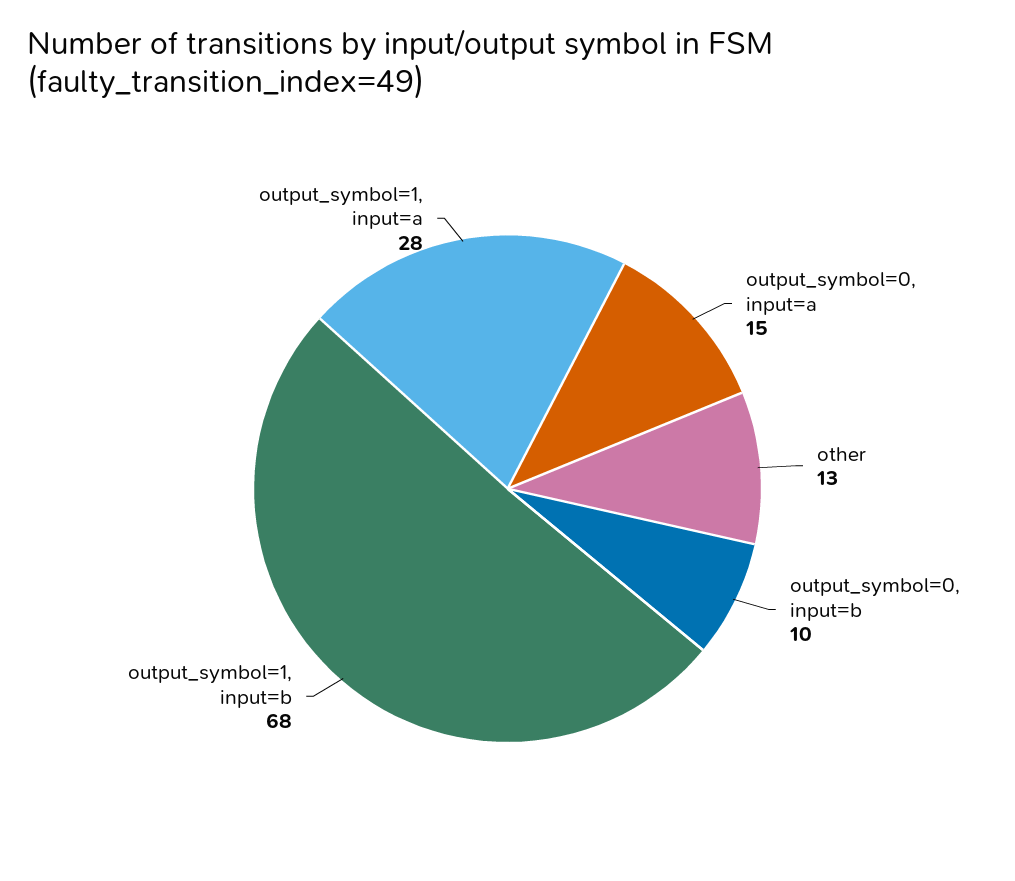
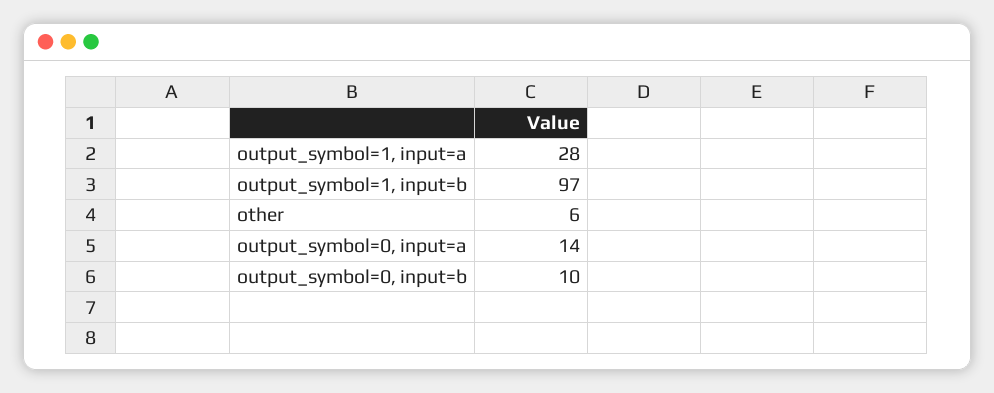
output_symbol=0, input=a: 15 -> 14
other: 13 -> 6
output_symbol=1, input=b: 68 -> 97

